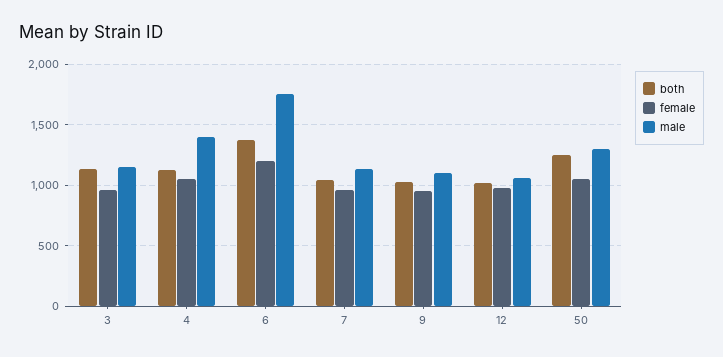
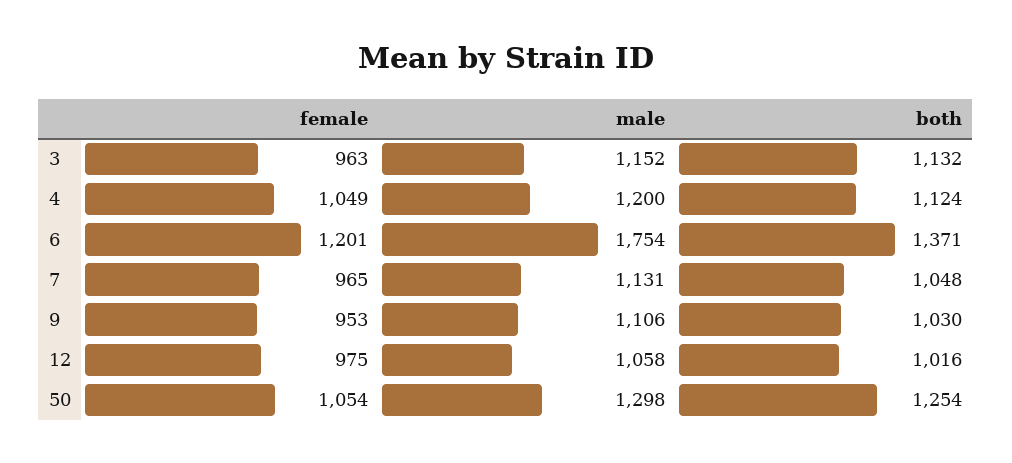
male, 4: 1400 -> 1200

